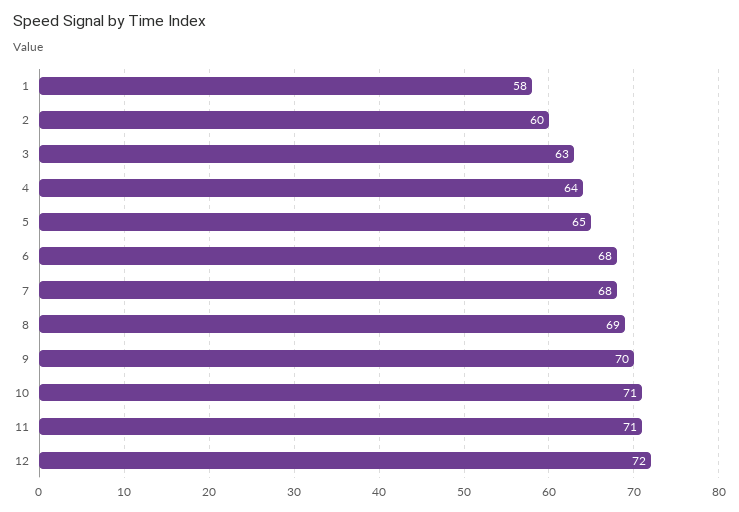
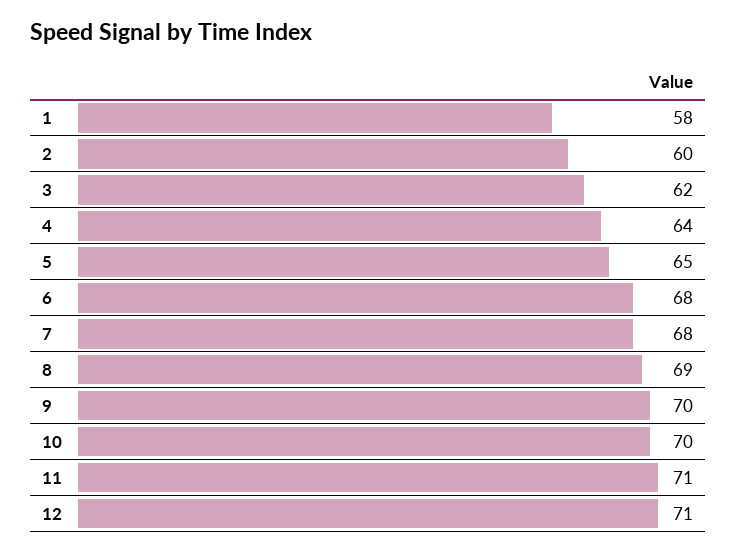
3: 63 -> 62
10: 71 -> 70
12: 72 -> 71

